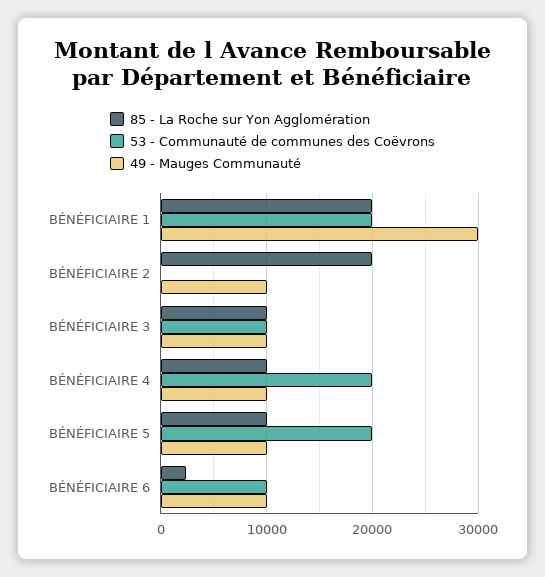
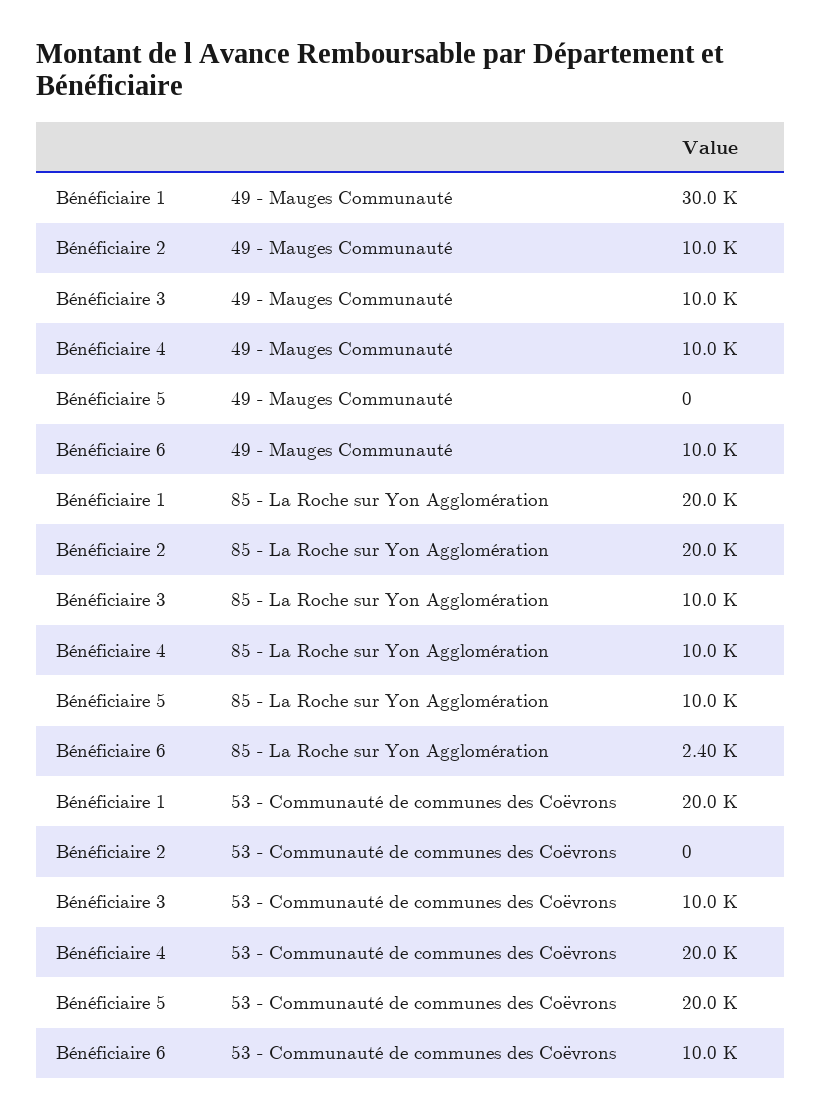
49 - Mauges Communauté, BÉNÉFICIAIRE 5: 10000 -> 0

